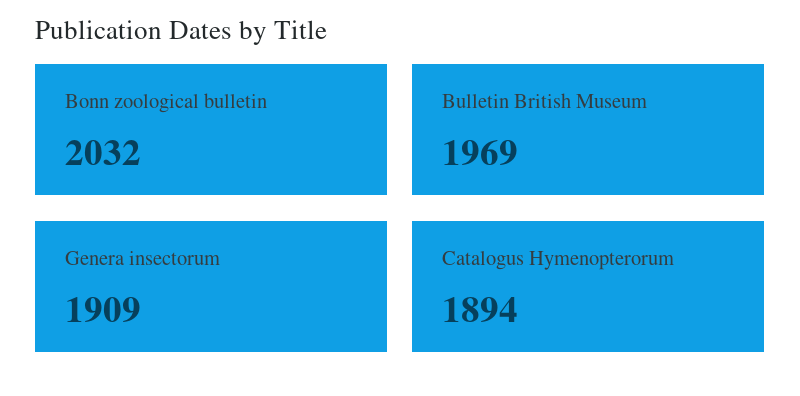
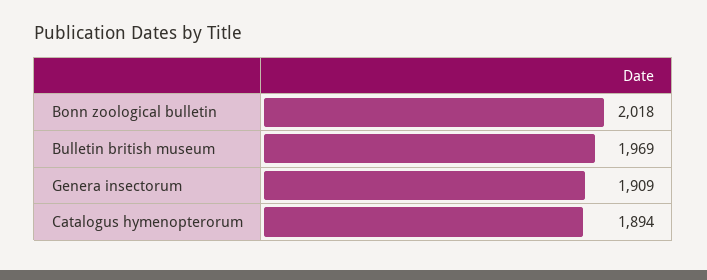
Bonn zoological bulletin: 2032 -> 2018

